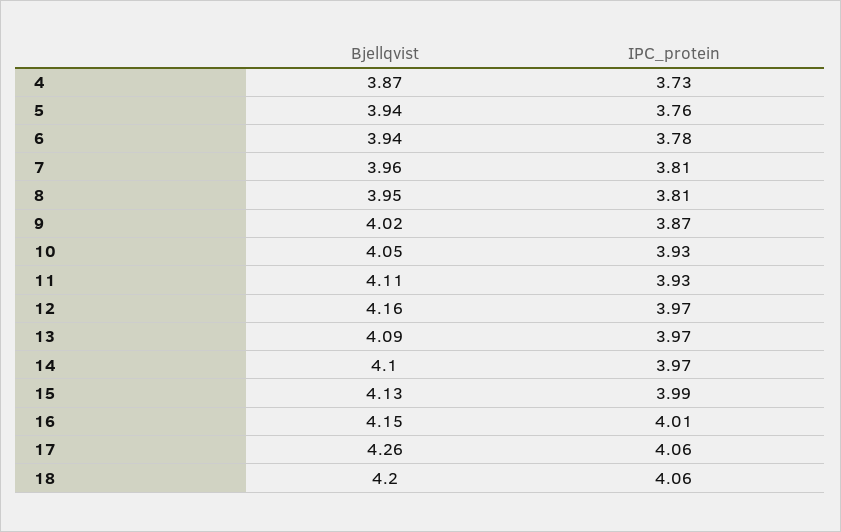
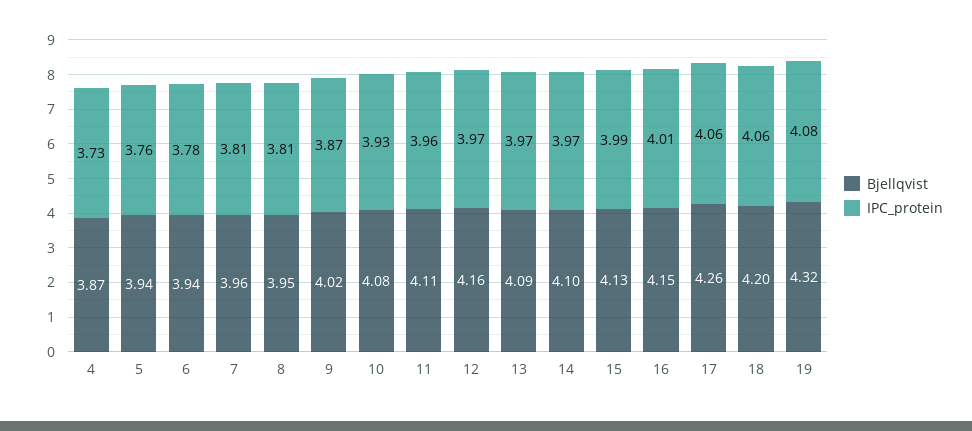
Bjellqvist, 10: 4.05 -> 4.08
IPC_protein, 11: 3.93 -> 3.96
Bjellqvist, 19: none -> 4.32
IPC_protein, 19: none -> 4.08

